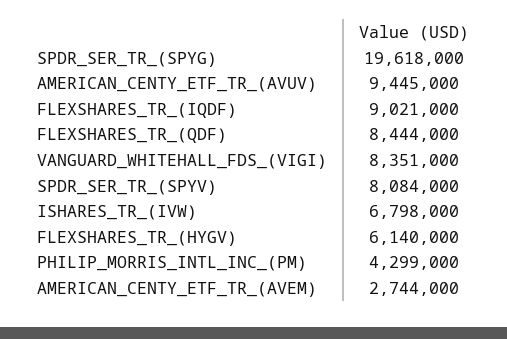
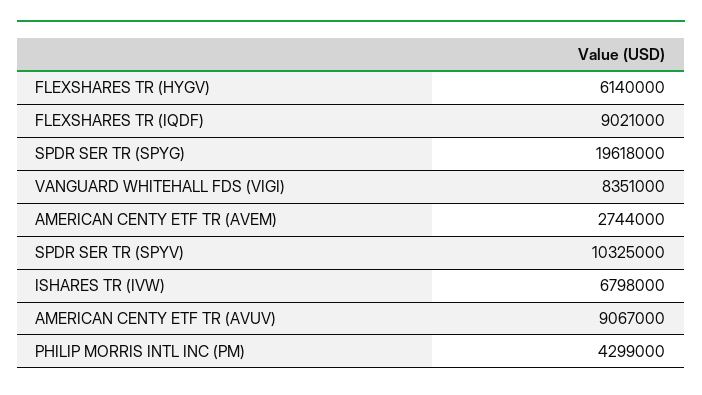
AMERICAN_CENTY_ETF_TR_(AVUV): 9445000 -> 9067000
FLEXSHARES_TR_(QDF): 8444000 -> none
SPDR_SER_TR_(SPYV): 8084000 -> 10325000

